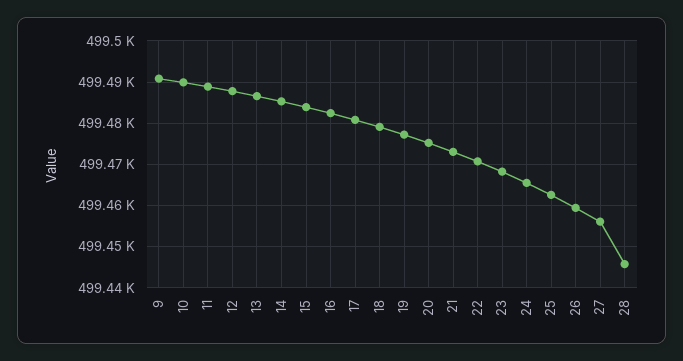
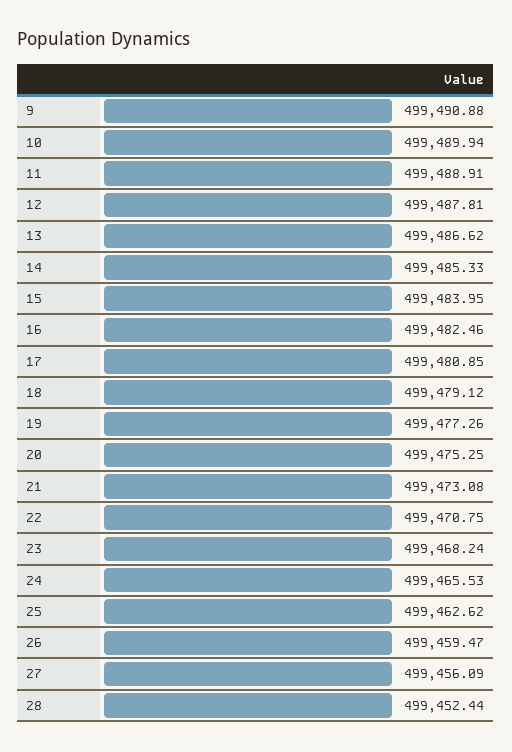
28: 499446 -> 499452.44

